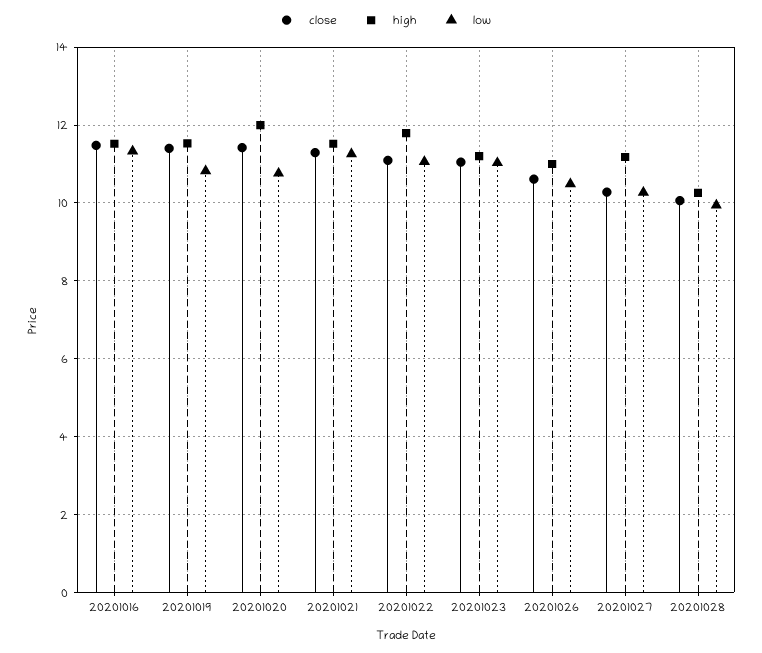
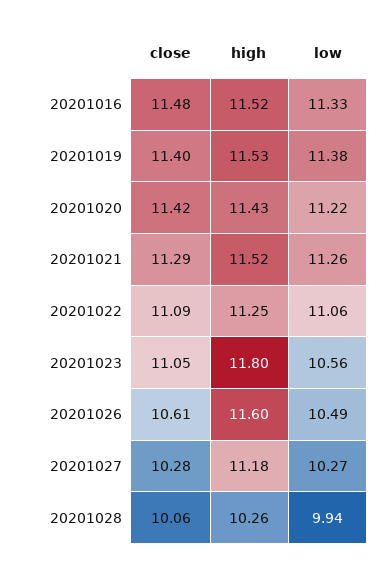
low, 20201019: 10.8 -> 11.38
high, 20201020: 12 -> 11.43
low, 20201020: 10.8 -> 11.22
high, 20201022: 11.8 -> 11.25
high, 20201023: 11.2 -> 11.8
low, 20201023: 11 -> 10.56
high, 20201026: 11 -> 11.6

